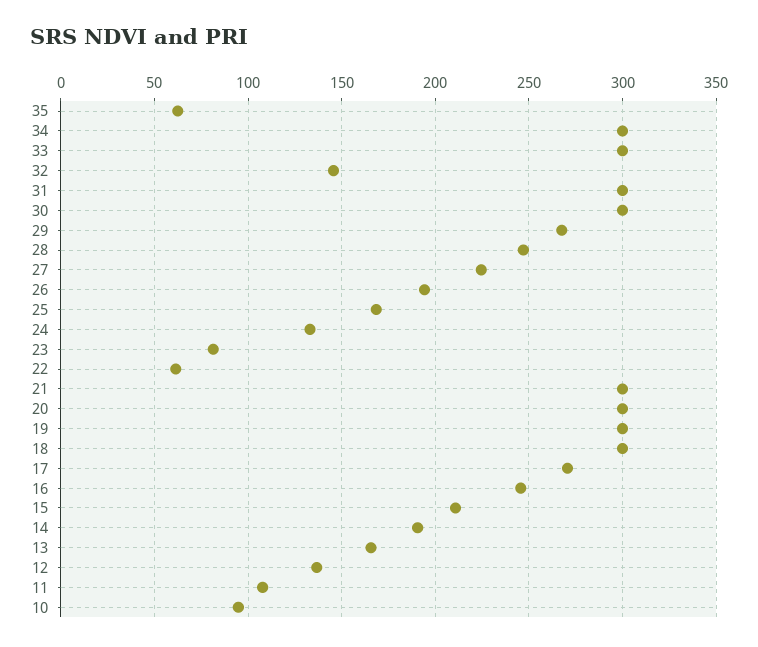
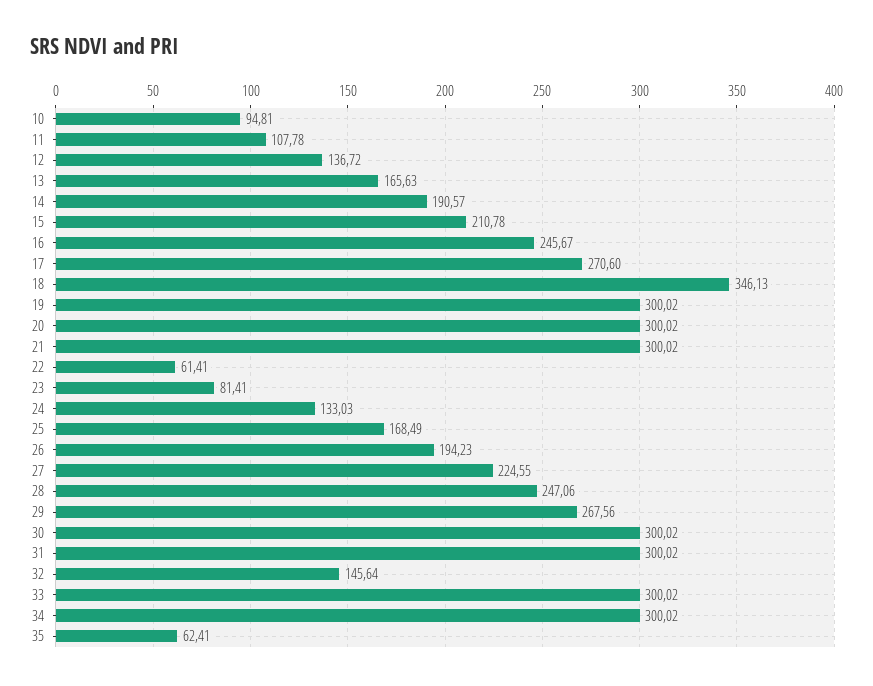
18: 300 -> 346.13

